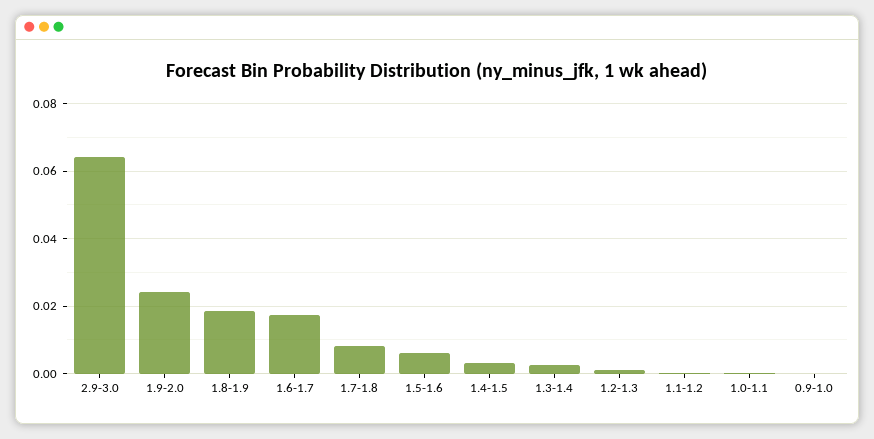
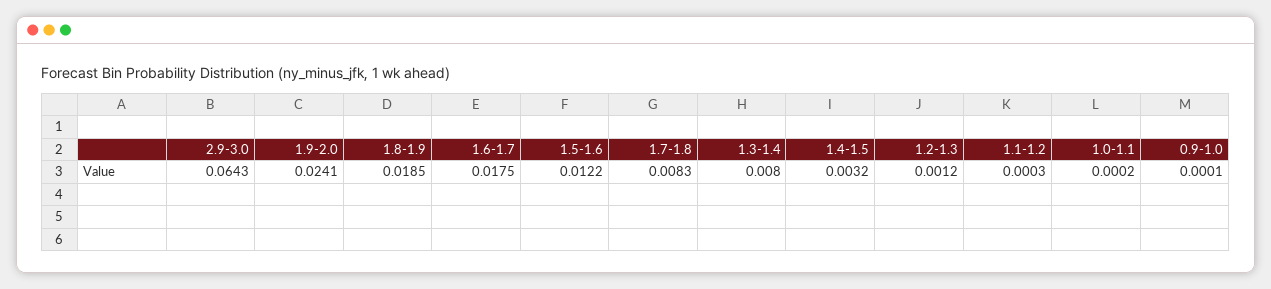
1.5-1.6: 0.006 -> 0.0122
1.3-1.4: 0.002 -> 0.008

